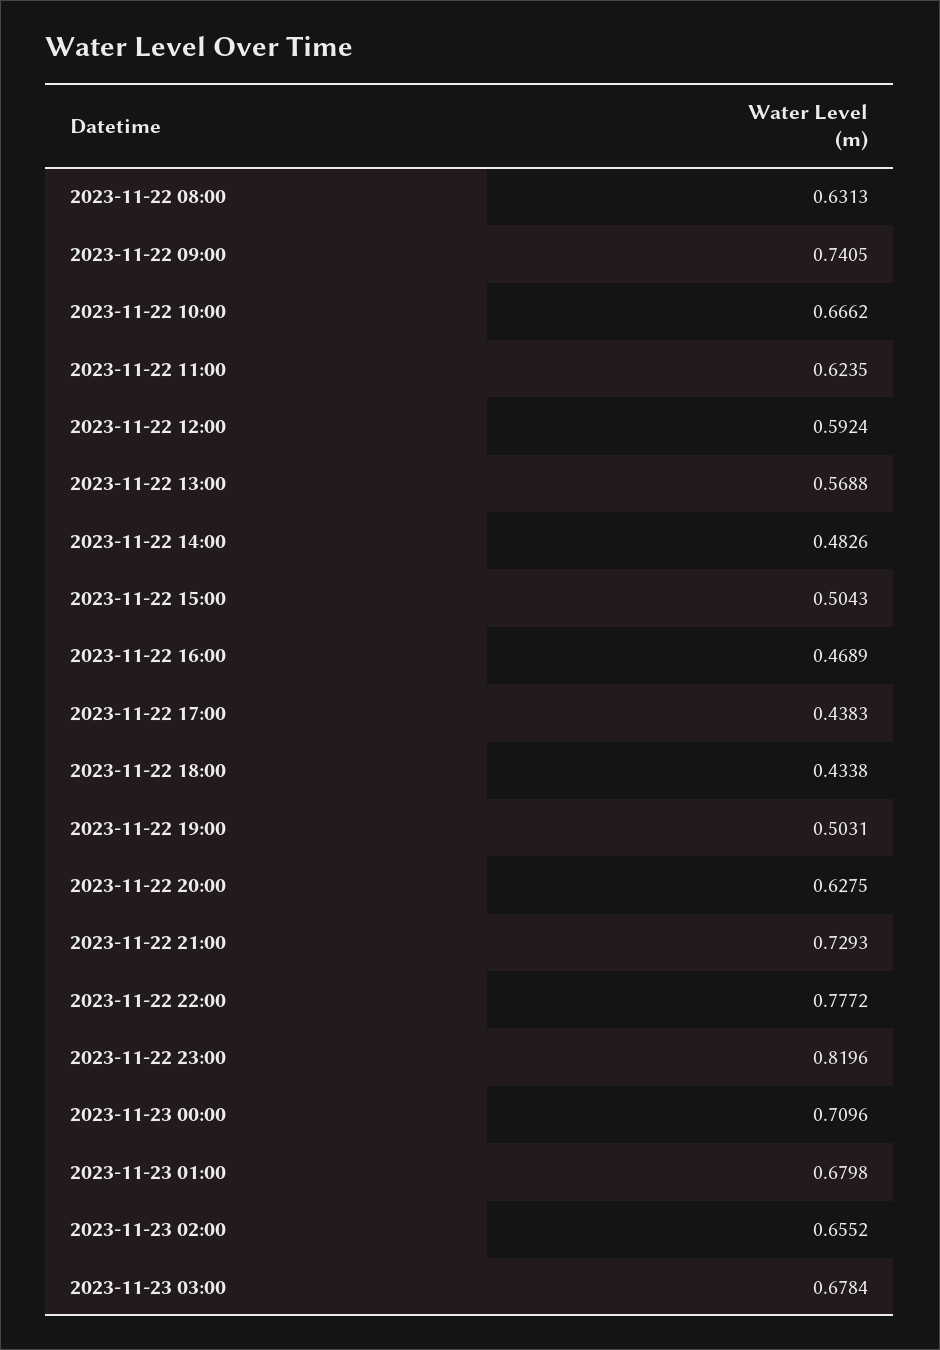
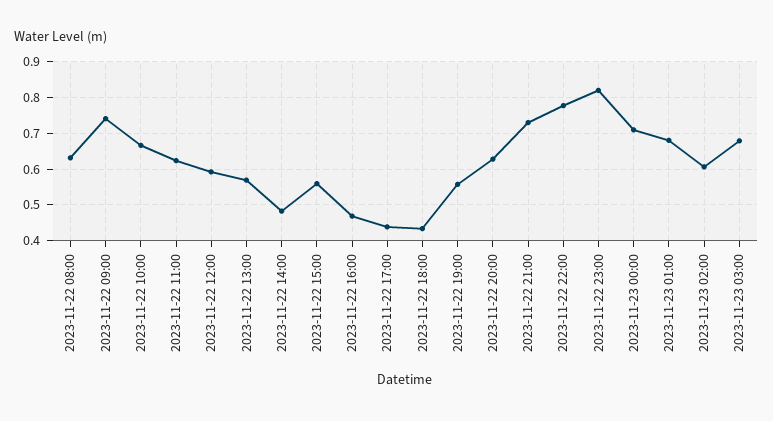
2023-11-22 15:00: 0.5043 -> 0.56
2023-11-22 19:00: 0.5031 -> 0.56
2023-11-23 02:00: 0.6552 -> 0.6

